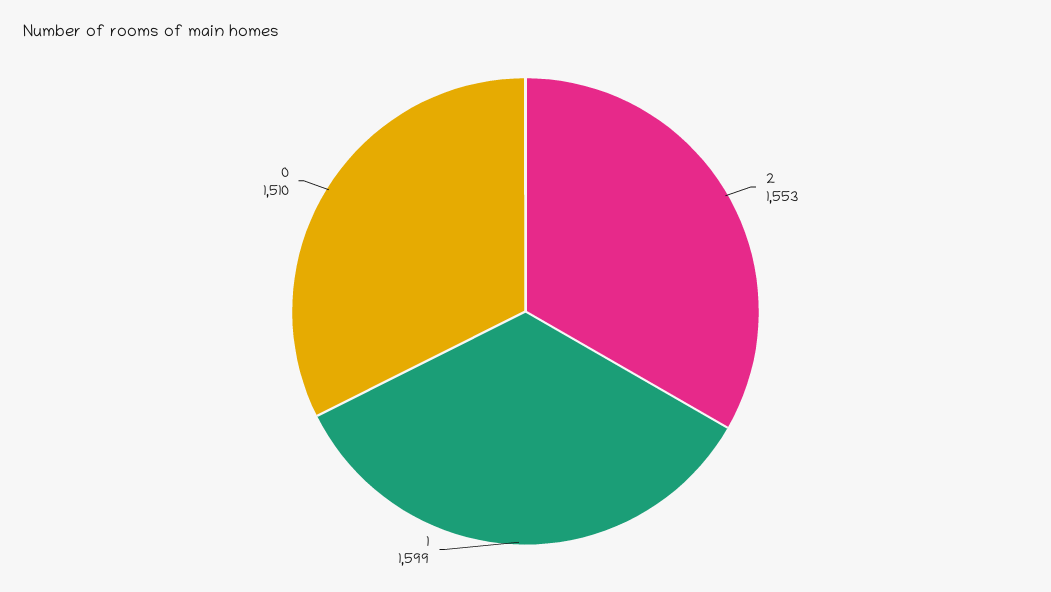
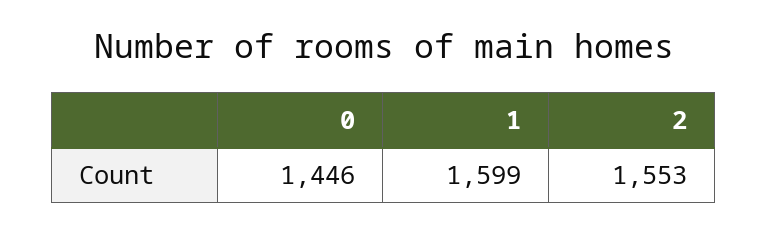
0: 1510 -> 1446

